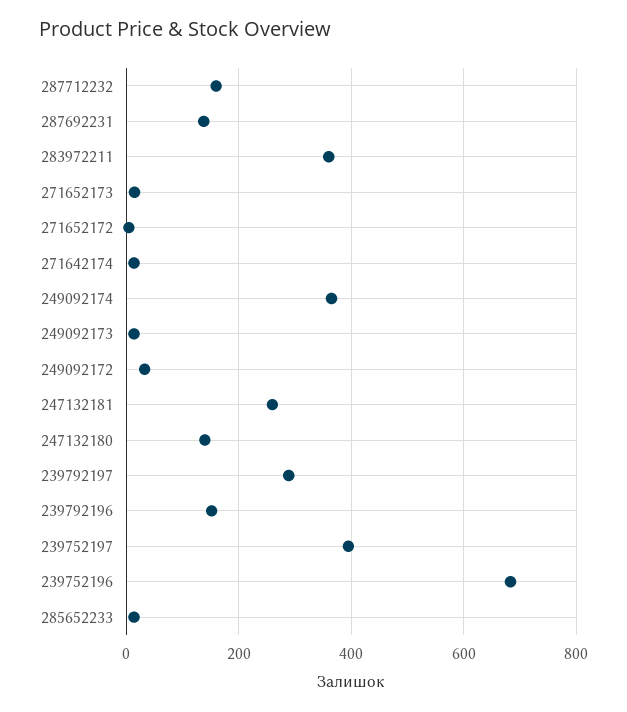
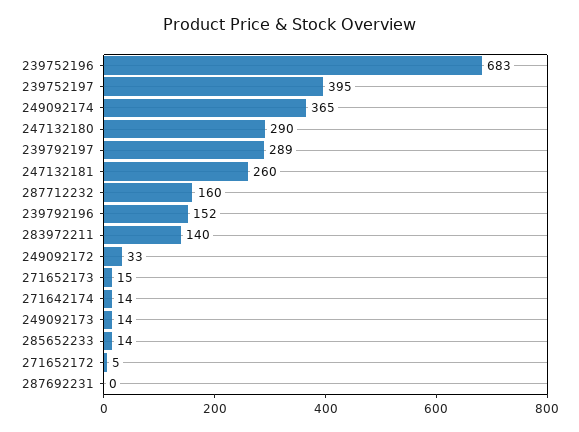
287692231: 140 -> 0
283972211: 360 -> 140
247132180: 140 -> 290

